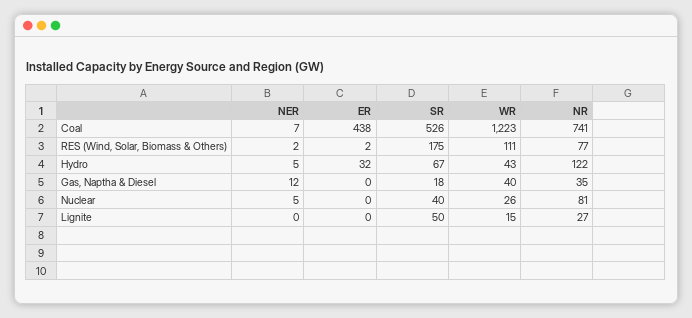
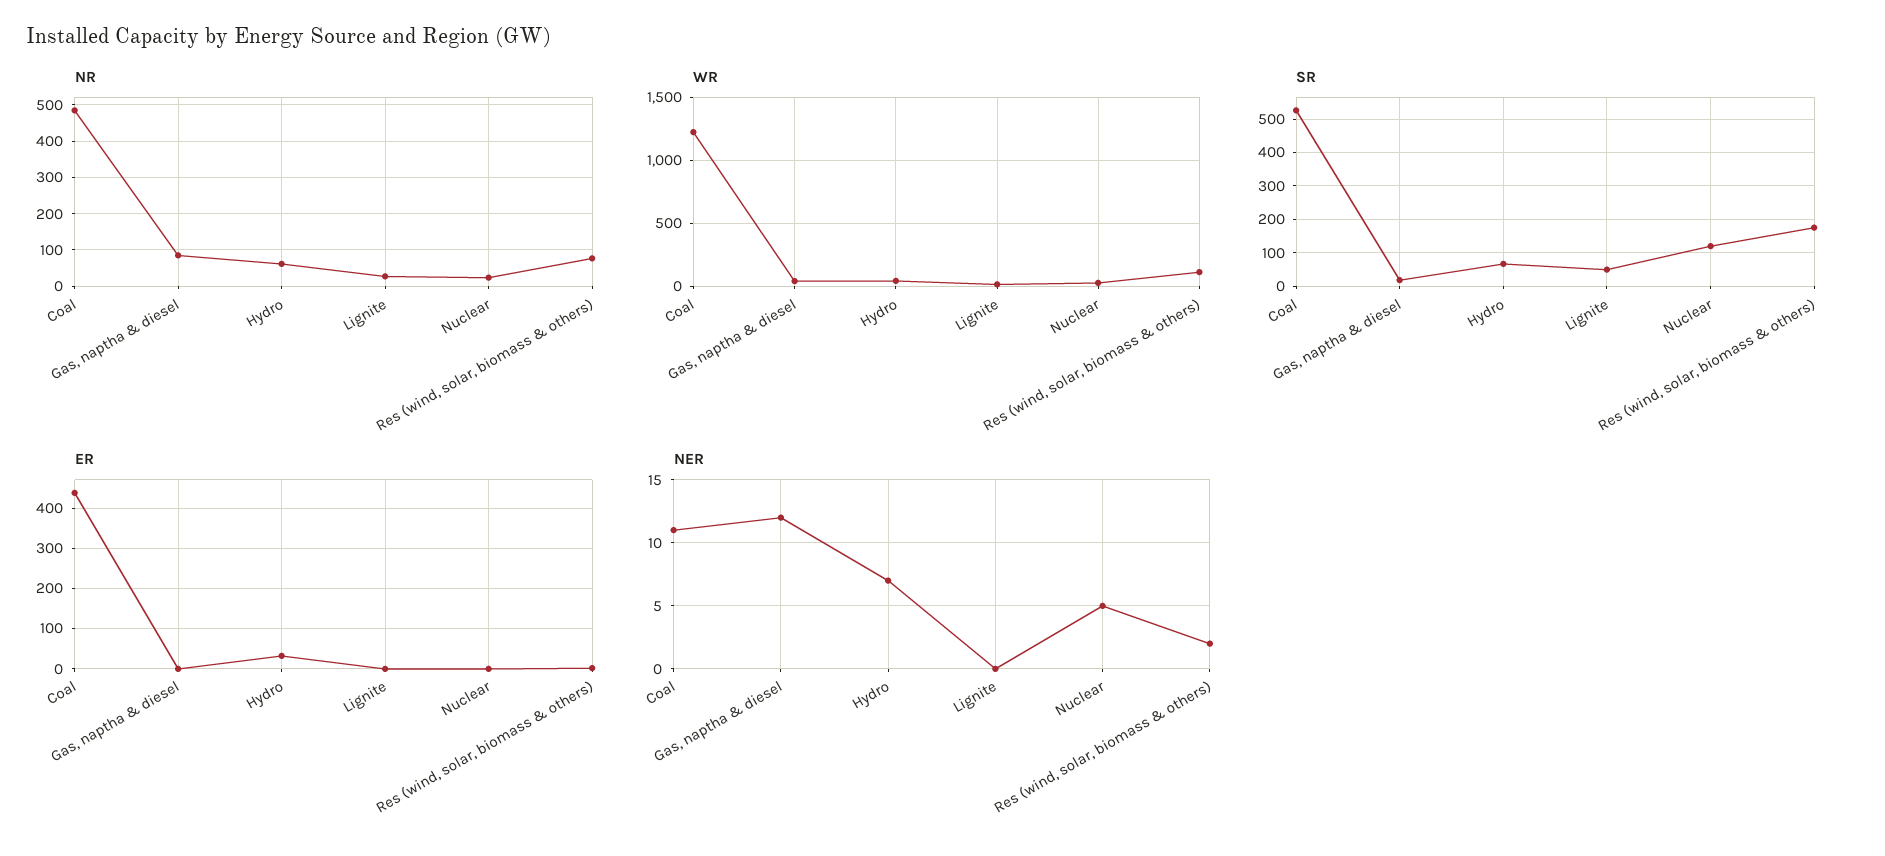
NER, Coal: 7 -> 11
NR, Coal: 741 -> 480
NER, Hydro: 5 -> 7
NR, Hydro: 122 -> 60
NR, Gas, Naptha & Diesel: 35 -> 80
SR, Nuclear: 40 -> 120
NR, Nuclear: 81 -> 20

